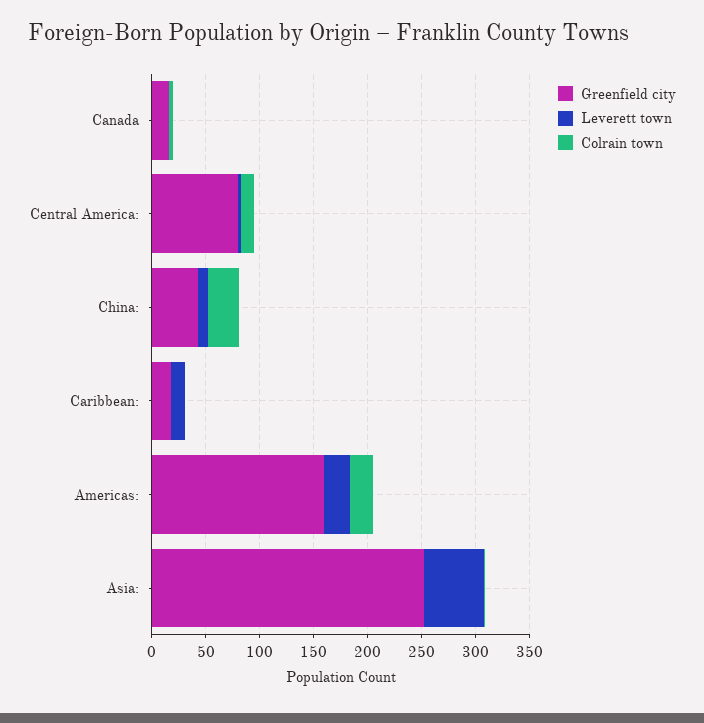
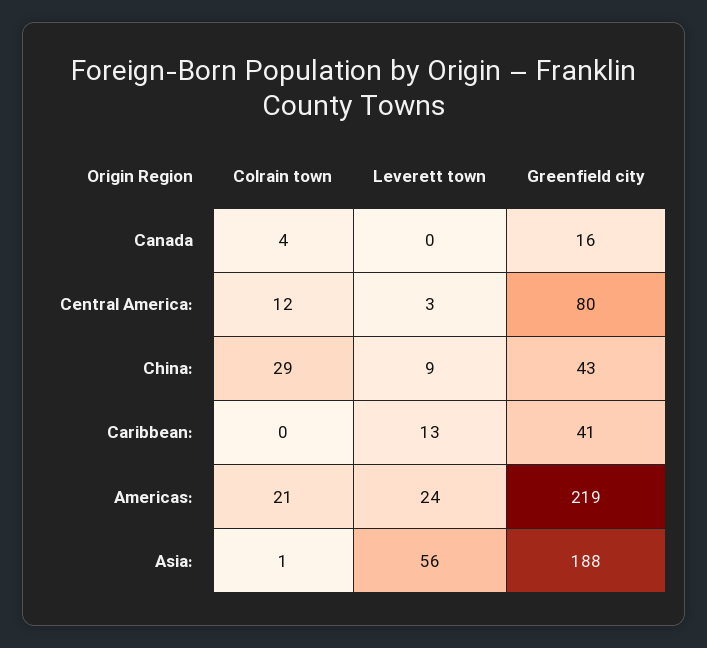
Greenfield city, Caribbean:: 20 -> 41
Greenfield city, Americas:: 160 -> 219
Greenfield city, Asia:: 250 -> 188

